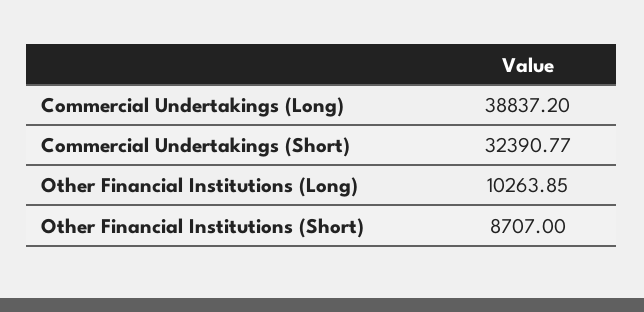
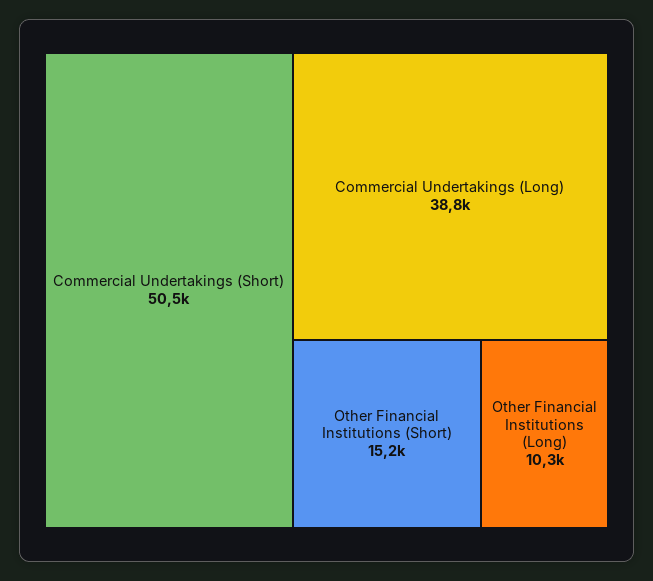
Commercial Undertakings (Short): 32390.77 -> 50500
Other Financial Institutions (Short): 8707 -> 15200

